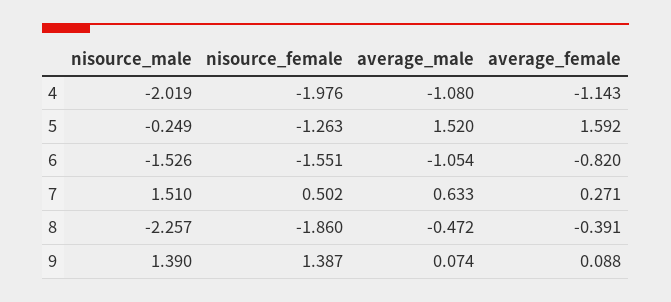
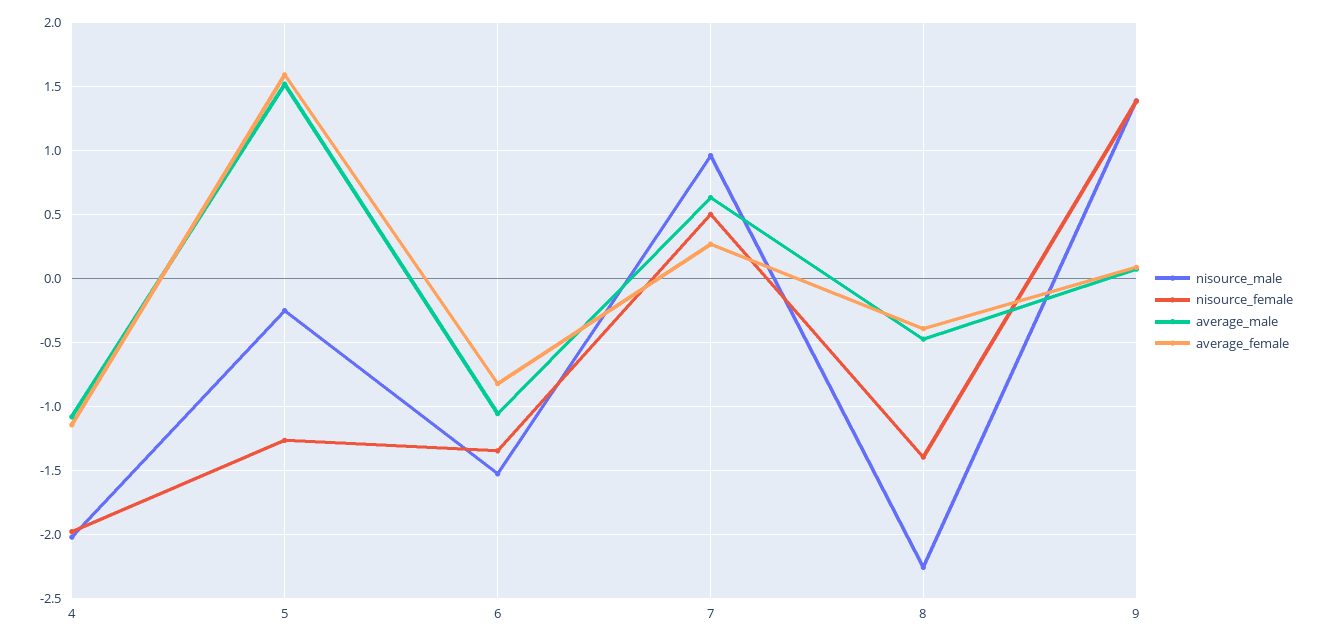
nisource_female, 6: -1.551 -> -1.35
nisource_male, 7: 1.51 -> 0.95
nisource_female, 8: -1.86 -> -1.4

